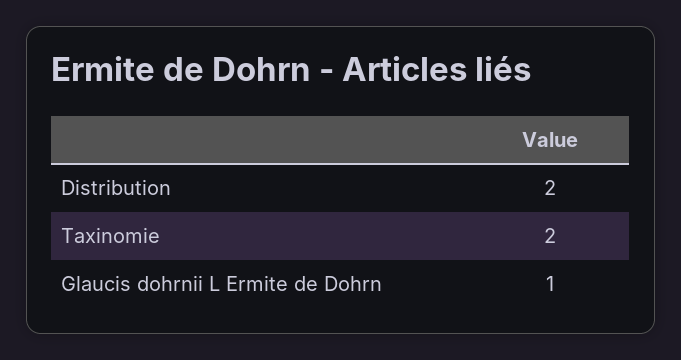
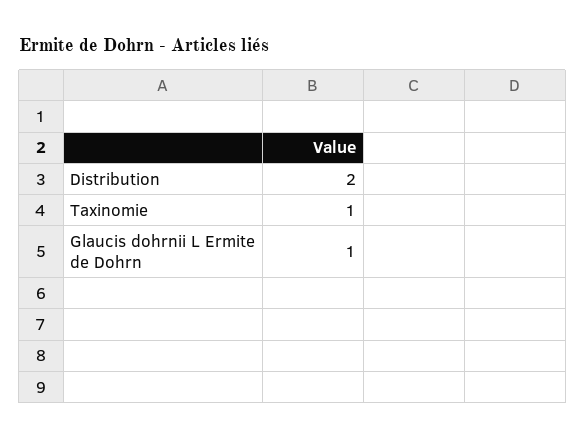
Taxinomie: 2 -> 1

